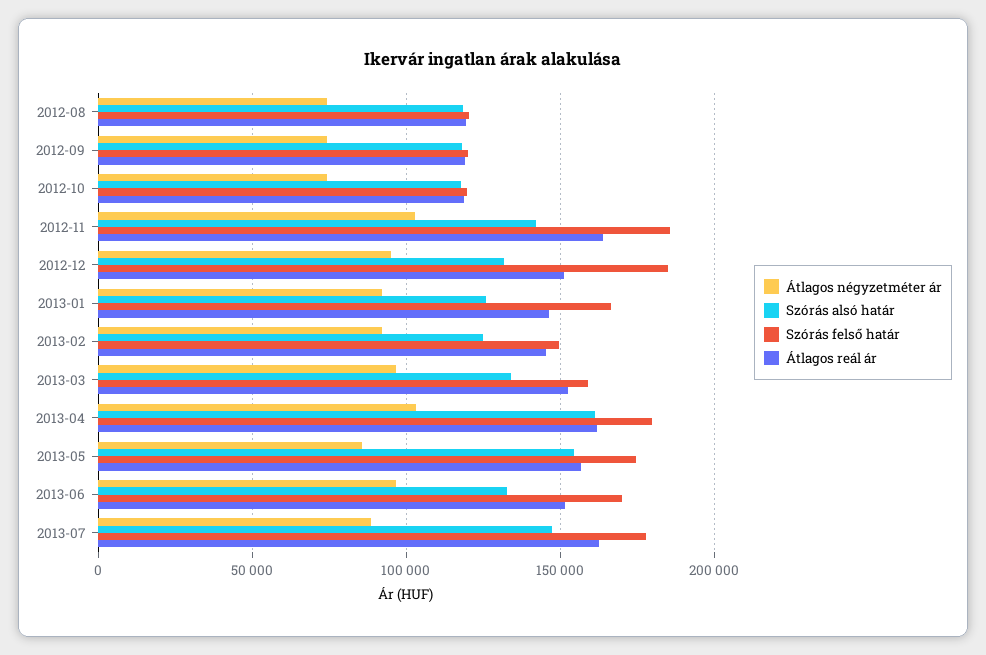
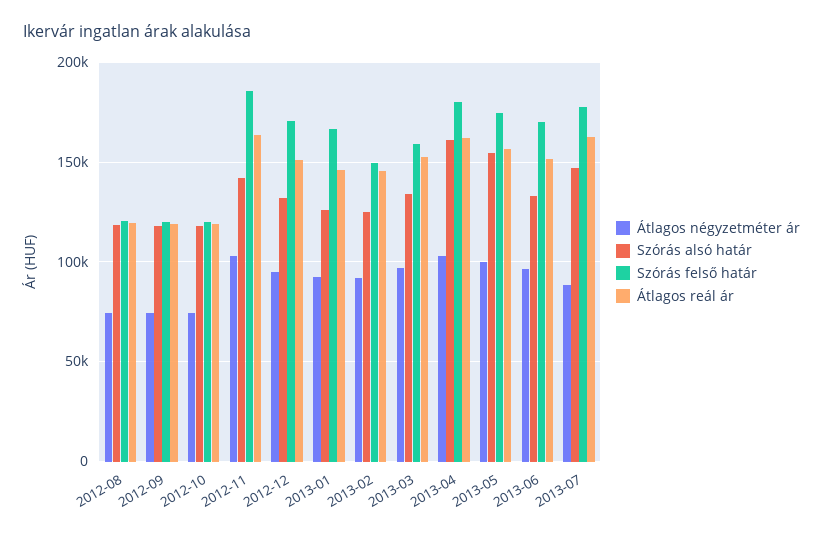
Szórás felső határ, 2012-12: 185000 -> 170000
Átlagos négyzetméter ár, 2013-05: 85000 -> 100000

